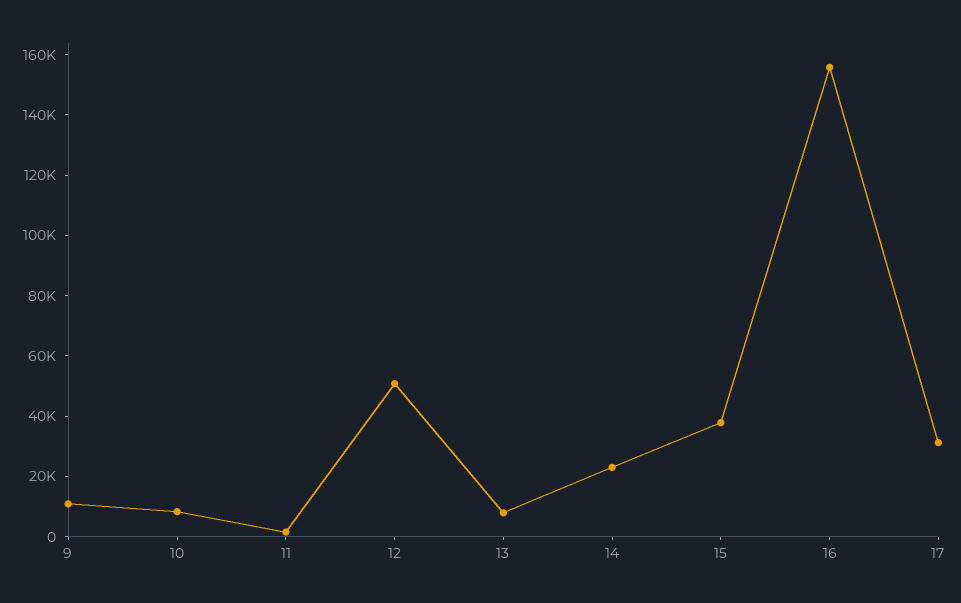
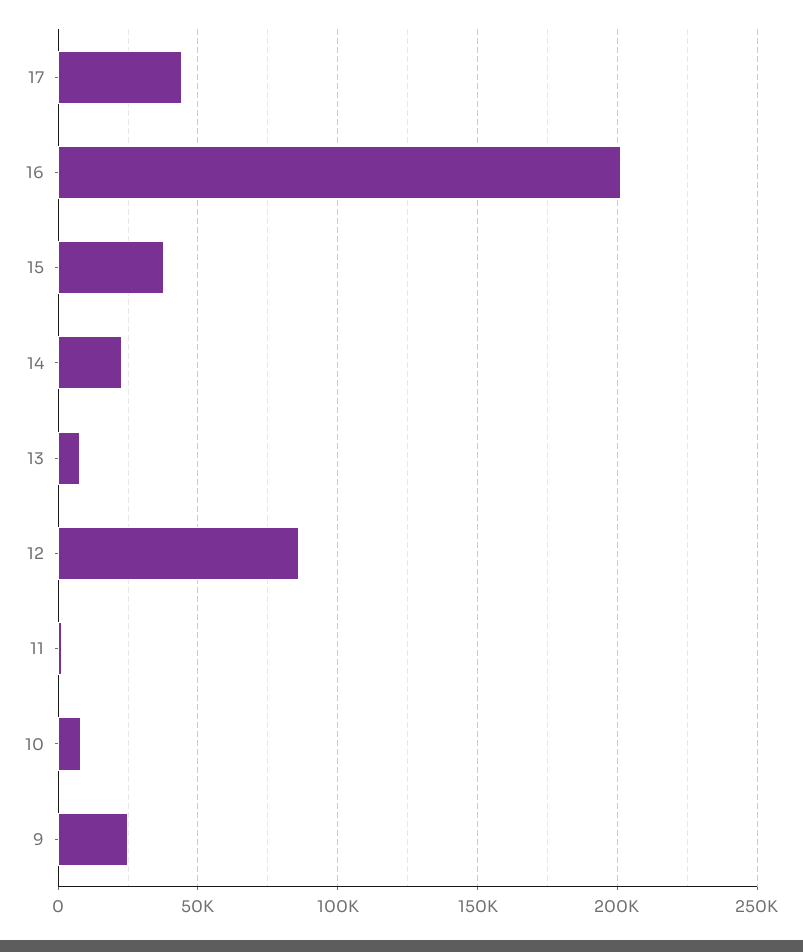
9: 10000 -> 25000
12: 50000 -> 85000
16: 155000 -> 200000
17: 30000 -> 45000

